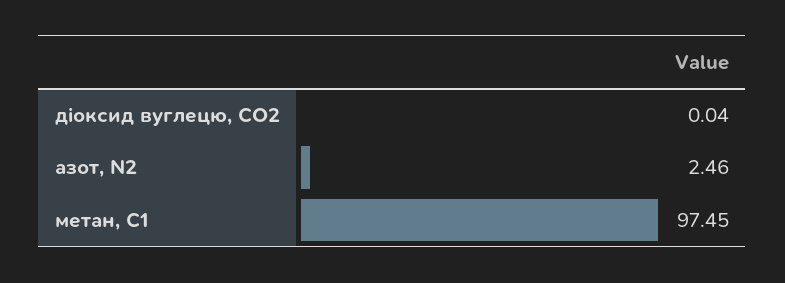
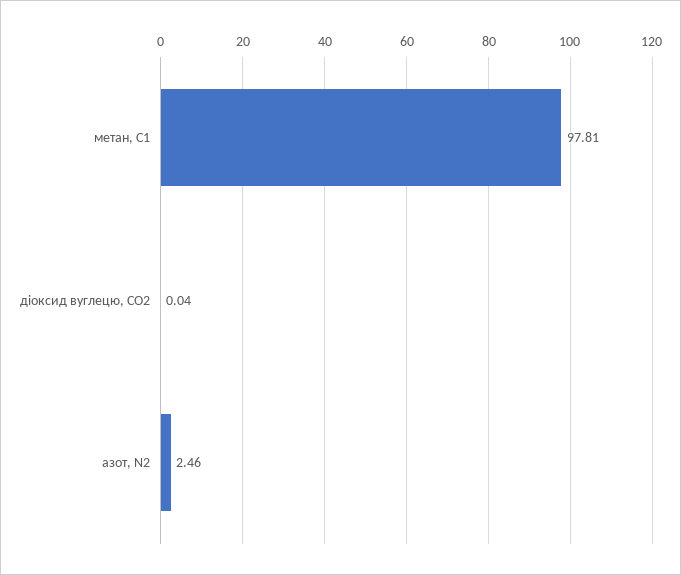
метан, С1: 97.45 -> 97.81

